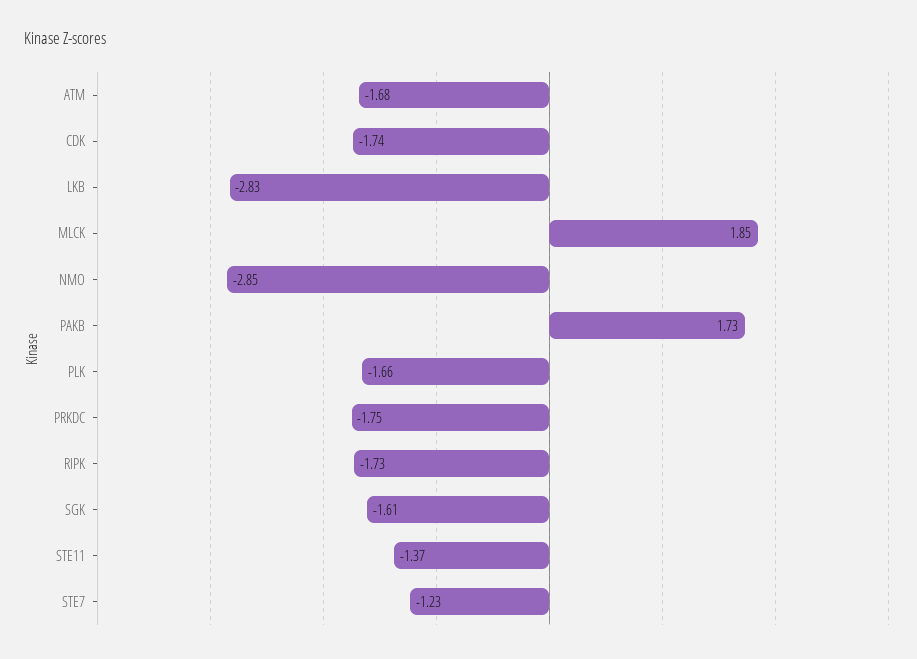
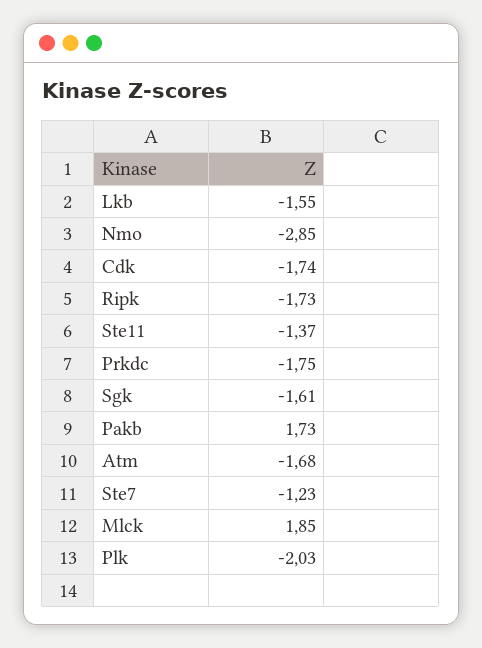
LKB: -2.83 -> -1.55
PLK: -1.66 -> -2.03

